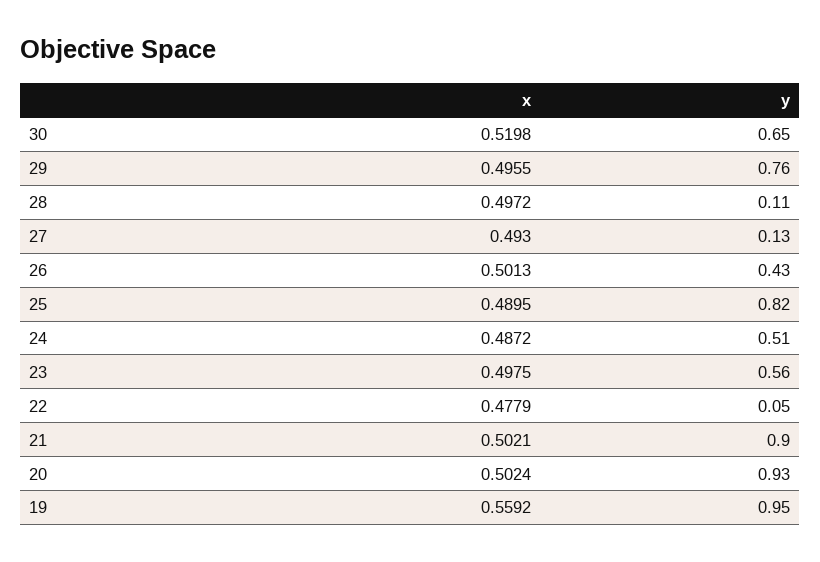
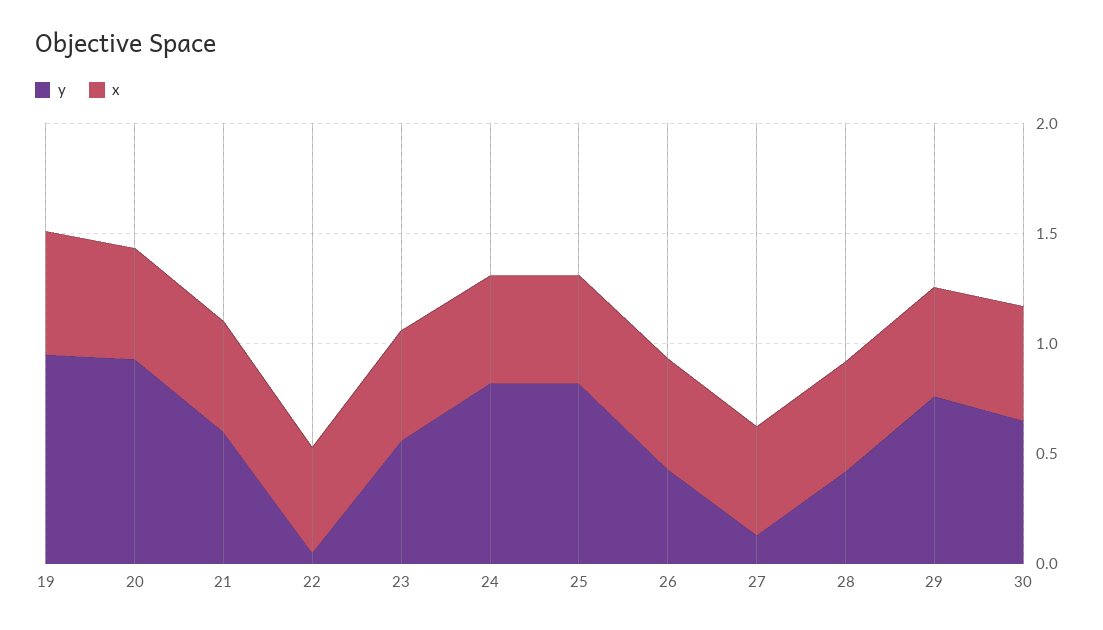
y, 28: 0.11 -> 0.4
y, 24: 0.51 -> 0.8
y, 21: 0.9 -> 0.6

